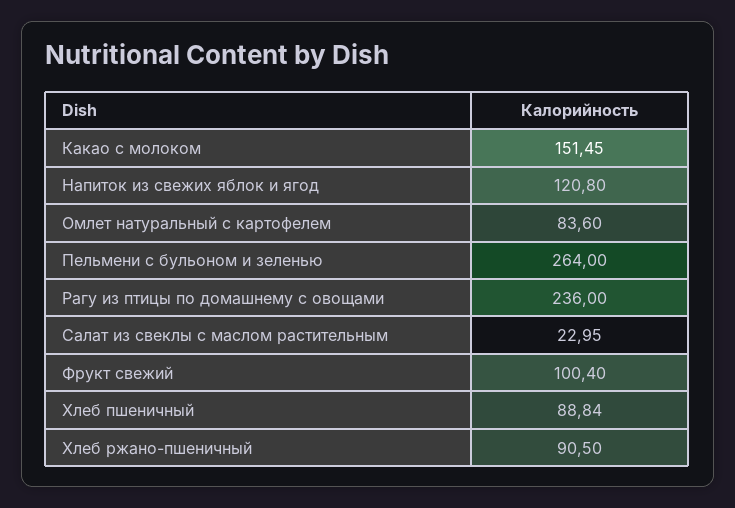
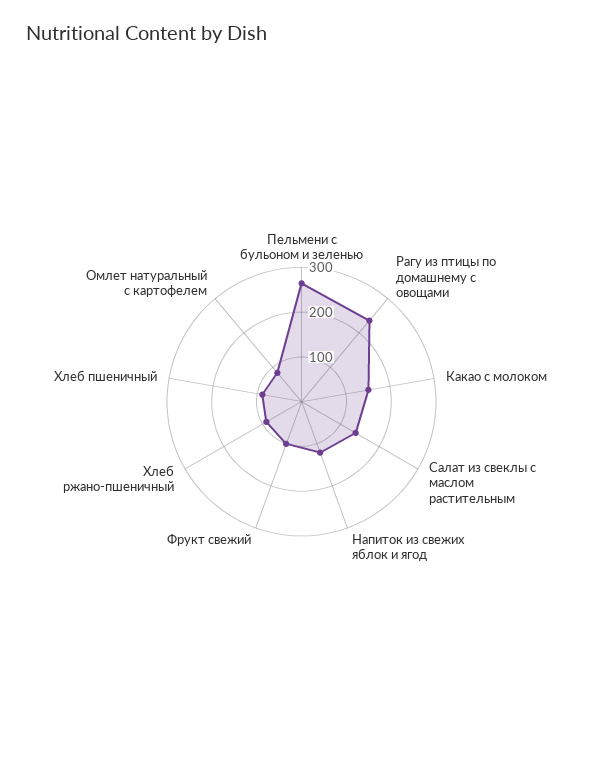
Салат из свеклы с маслом растительным: 22.95 -> 140

